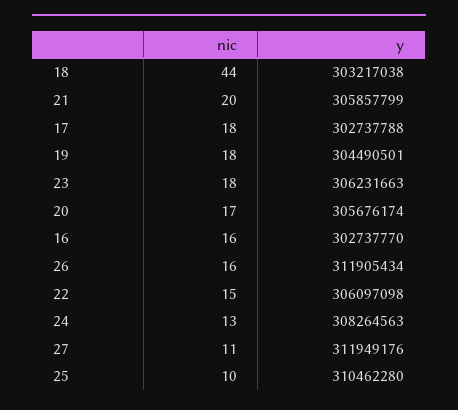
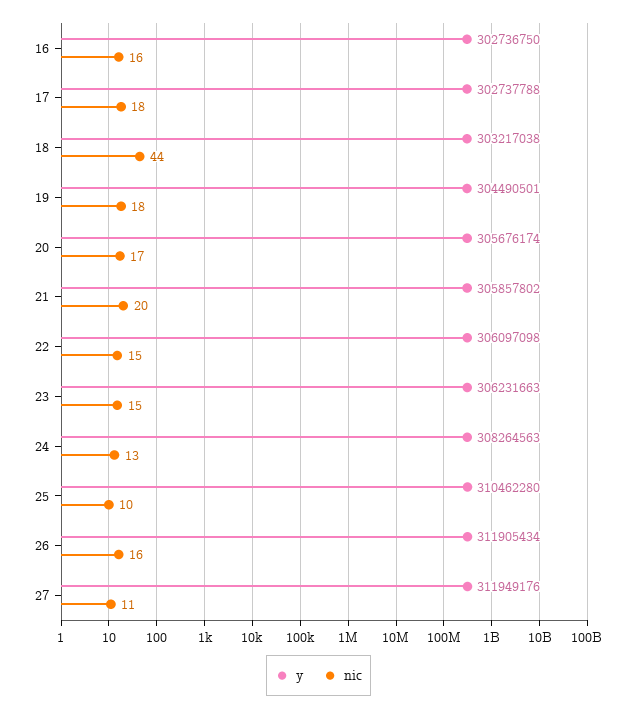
y, 21: 305857799 -> 305857802
nic, 23: 18 -> 15
y, 16: 302737770 -> 302736750

